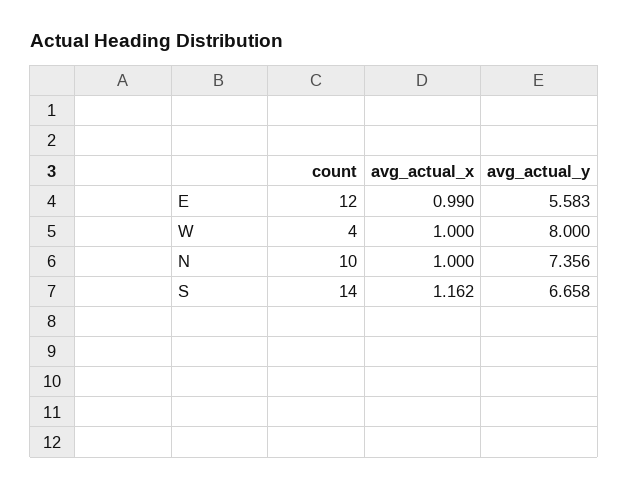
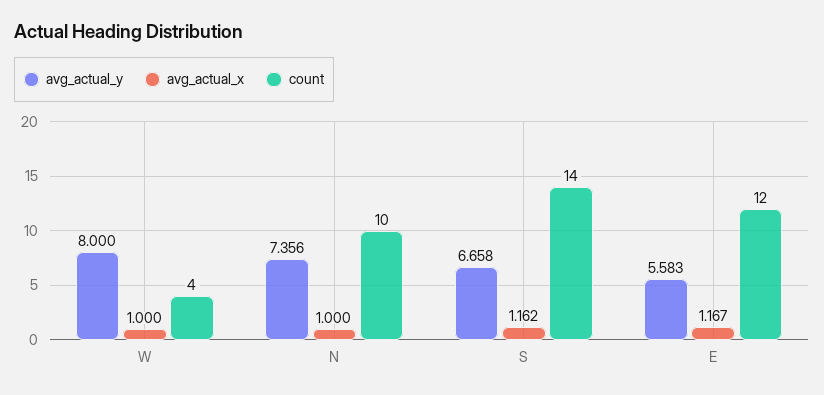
avg_actual_x, E: 0.99 -> 1.167

